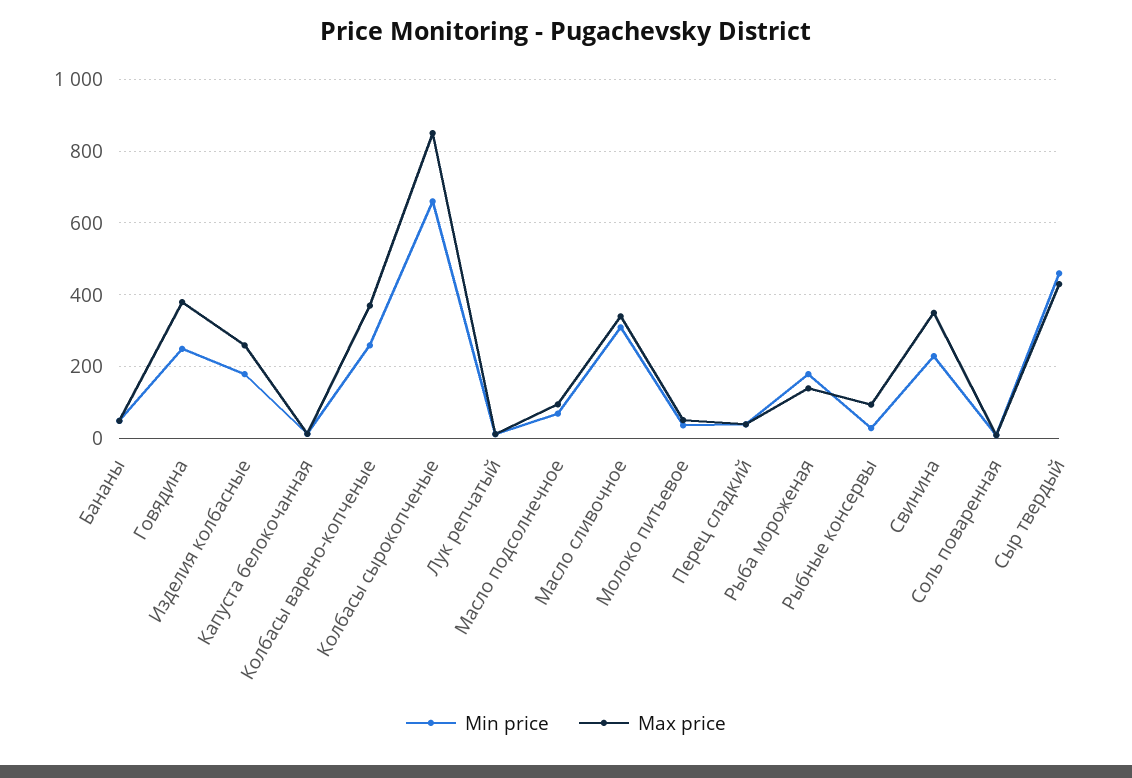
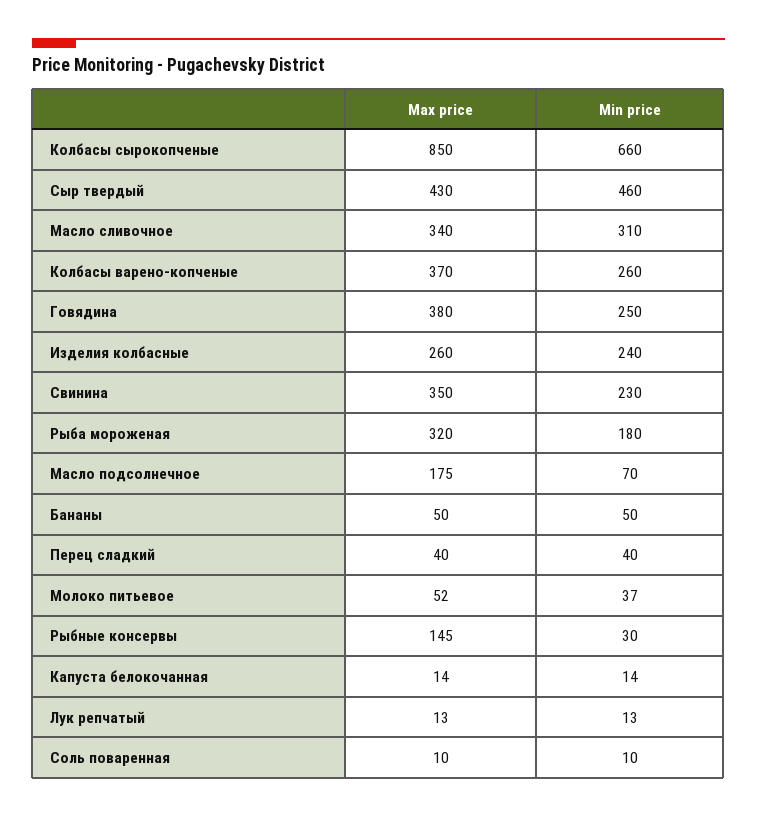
Min price, Изделия колбасные: 180 -> 240
Max price, Масло подсолнечное: 100 -> 175
Max price, Рыба мороженая: 140 -> 320
Max price, Рыбные консервы: 100 -> 145

